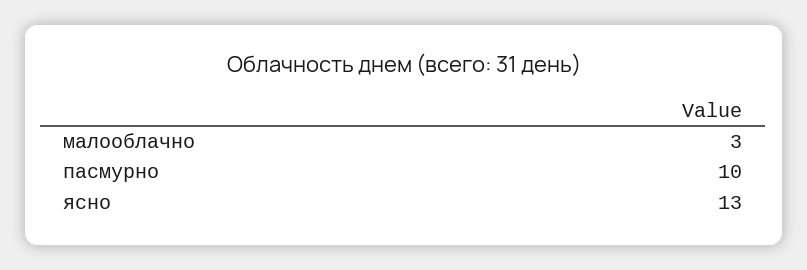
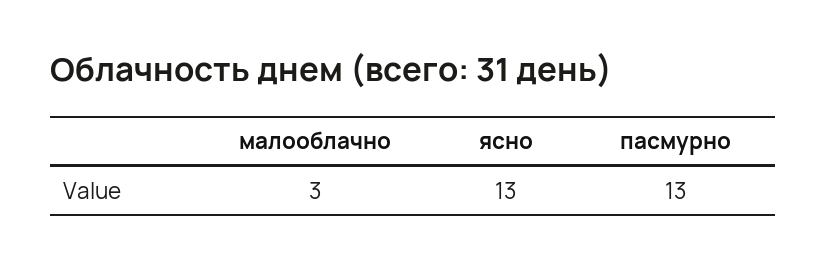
пасмурно: 10 -> 13

